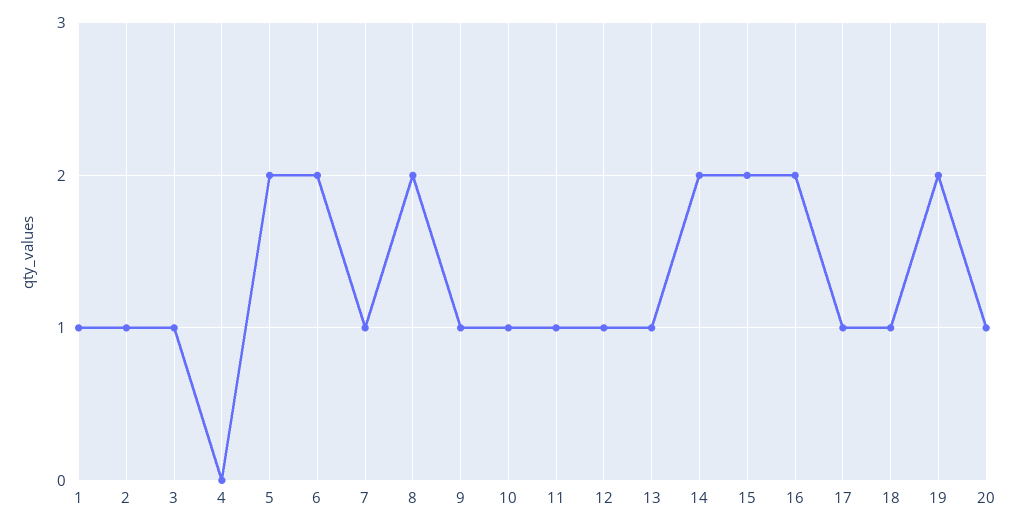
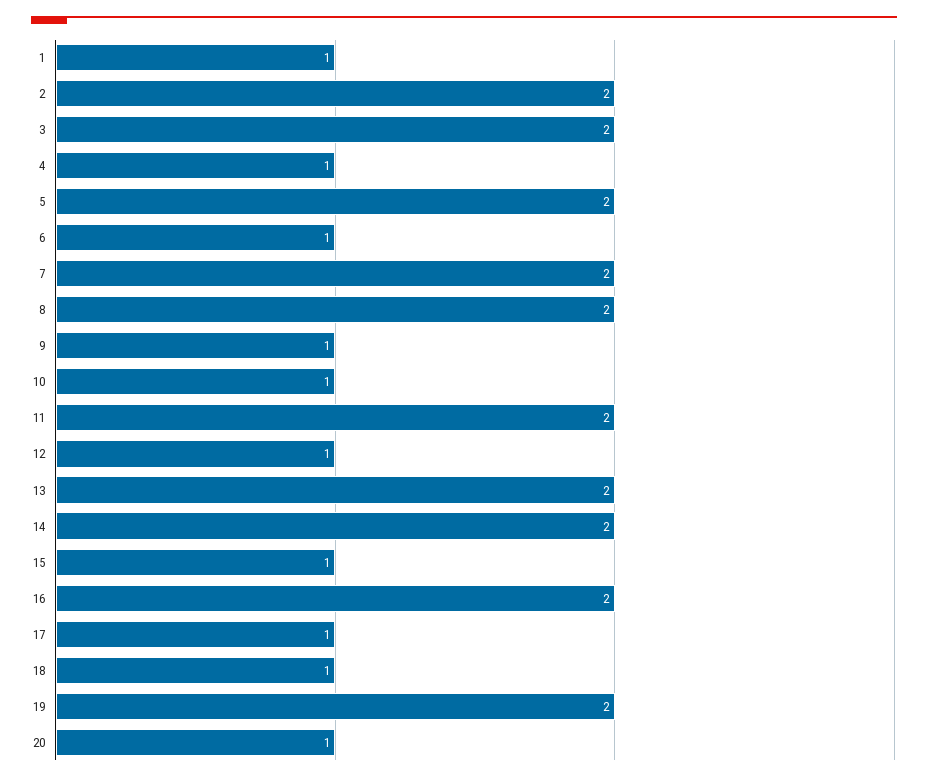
2: 1 -> 2
3: 1 -> 2
4: 0 -> 1
6: 2 -> 1
7: 1 -> 2
11: 1 -> 2
13: 1 -> 2
15: 2 -> 1

